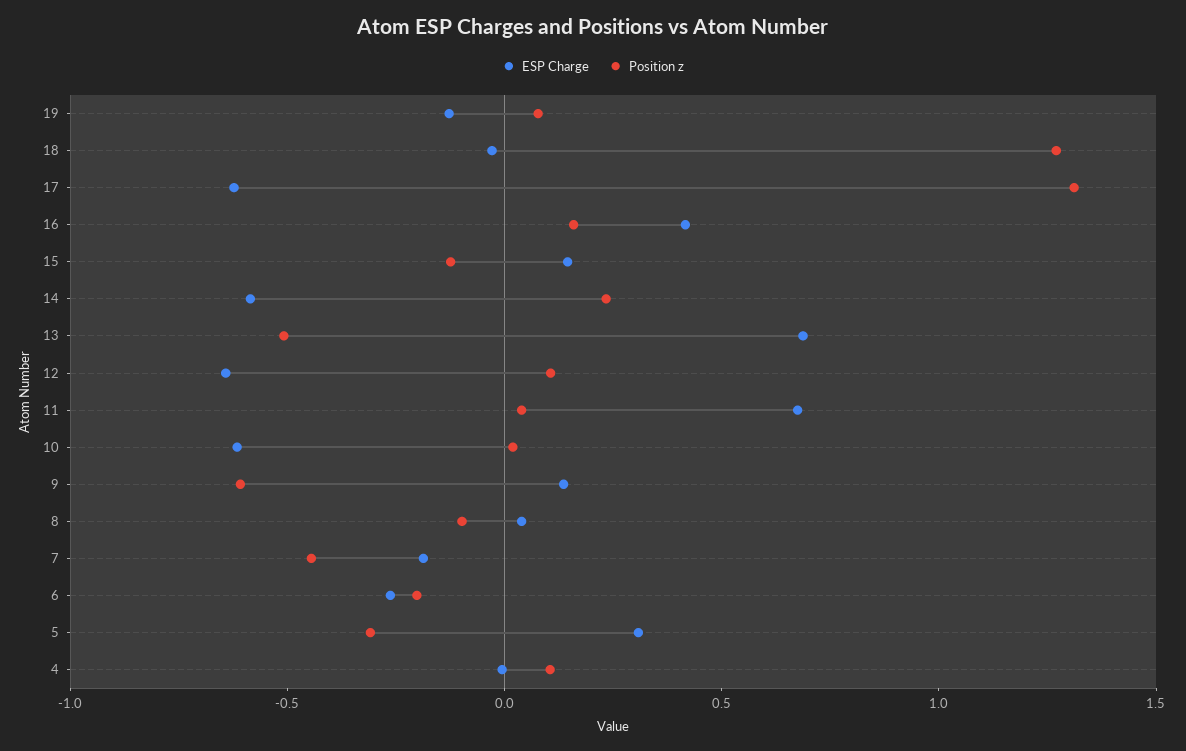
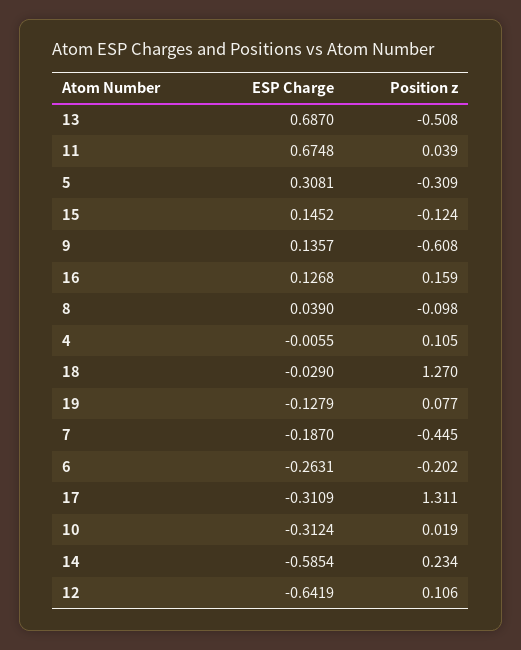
ESP Charge, 17: -0.6 -> -0.3109
ESP Charge, 16: 0.4 -> 0.1268
ESP Charge, 10: -0.6 -> -0.3124

